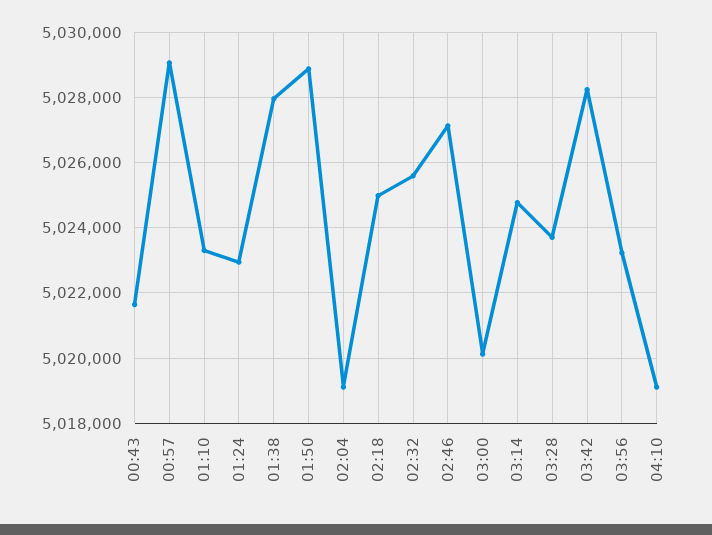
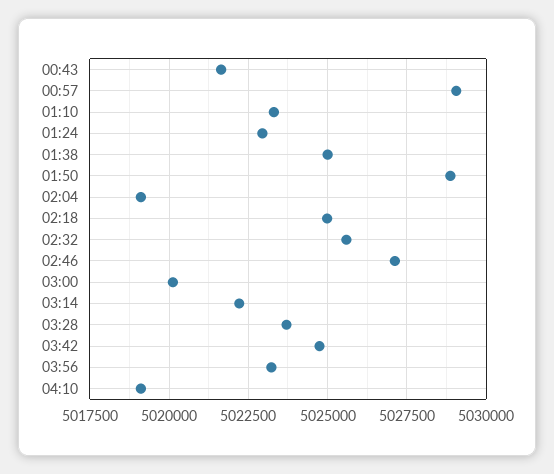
01:38: 5028000 -> 5025000
03:14: 5024800 -> 5022250
03:42: 5028200 -> 5024750

